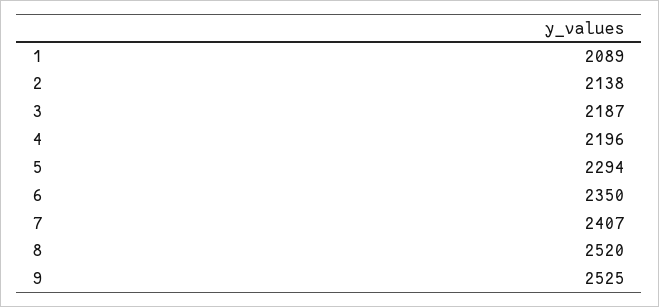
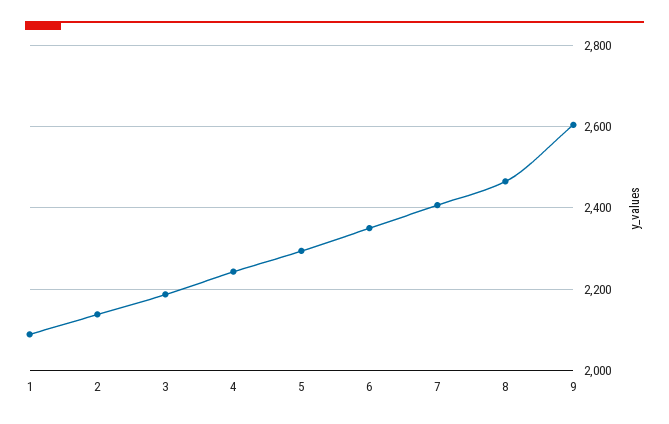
4: 2196 -> 2240
8: 2520 -> 2460
9: 2525 -> 2600

